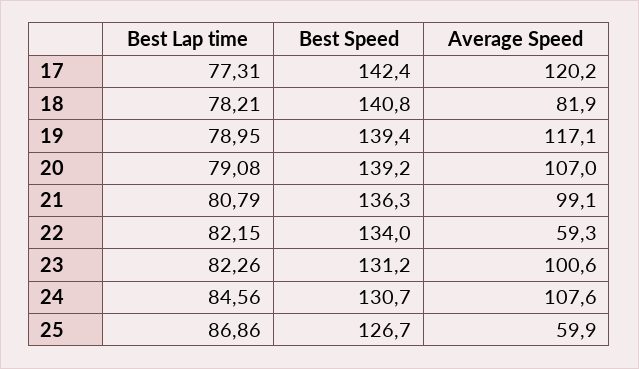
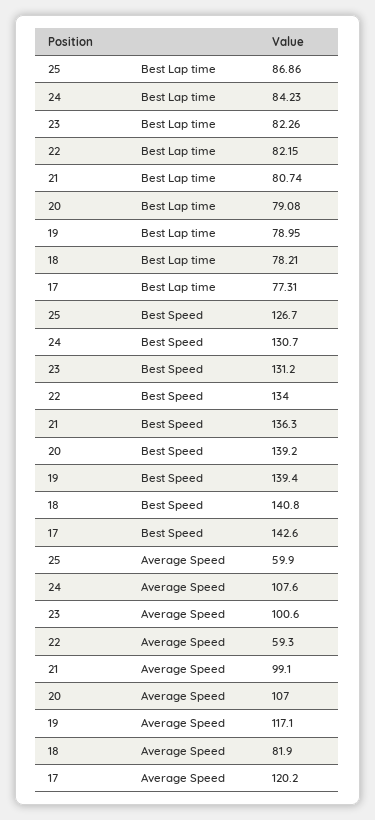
Best Speed, 17: 142.4 -> 142.6
Best Lap time, 21: 80.79 -> 80.74
Best Lap time, 24: 84.56 -> 84.23

